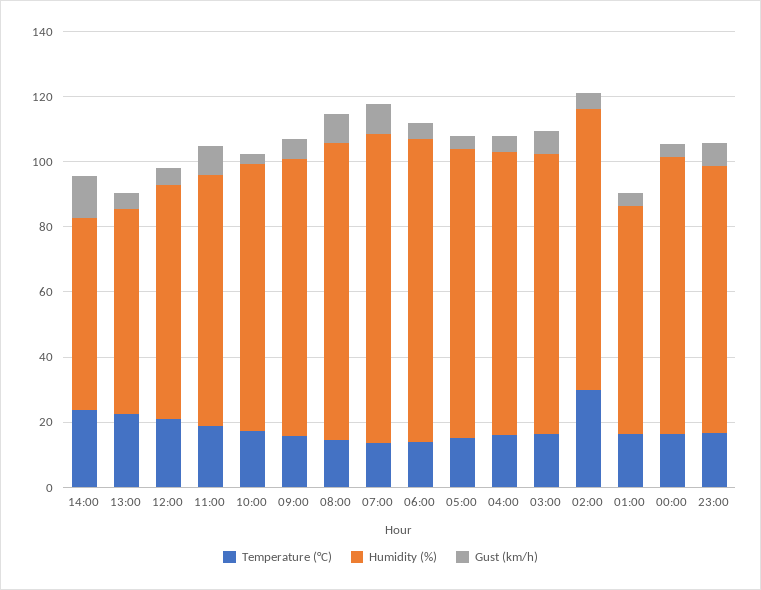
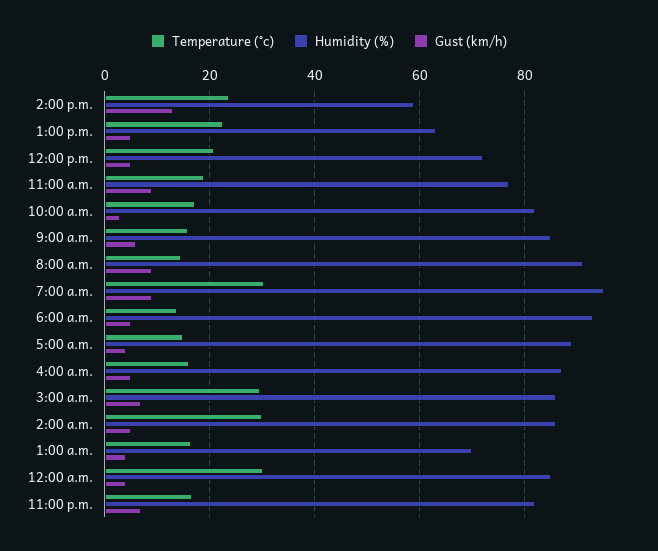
Temperature (°C), 07:00: 15 -> 30
Temperature (°C), 03:00: 15 -> 30
Temperature (°C), 00:00: 15 -> 30

